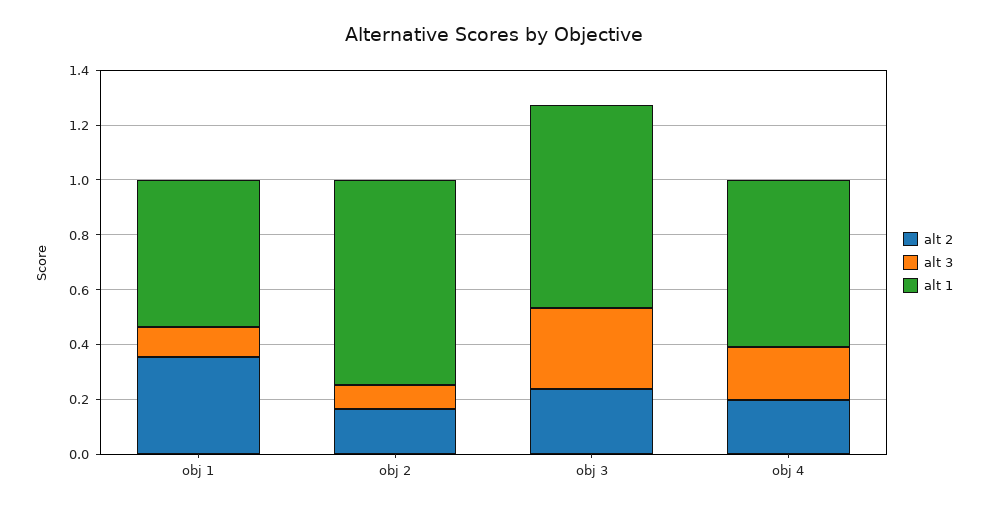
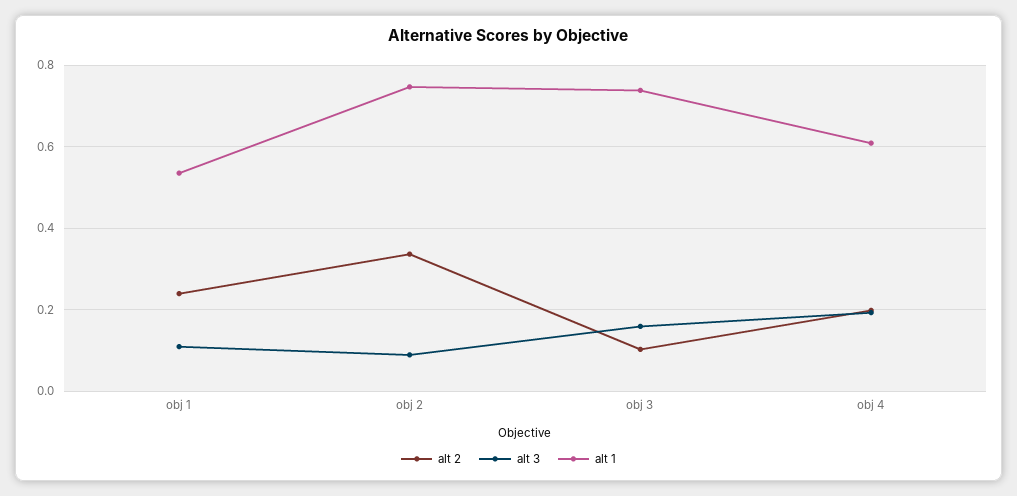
alt 2, obj 1: 0.35 -> 0.24
alt 2, obj 2: 0.15 -> 0.34
alt 2, obj 3: 0.25 -> 0.1
alt 3, obj 3: 0.3 -> 0.16

